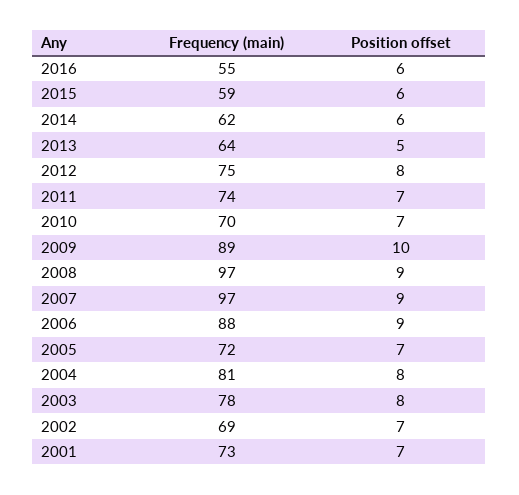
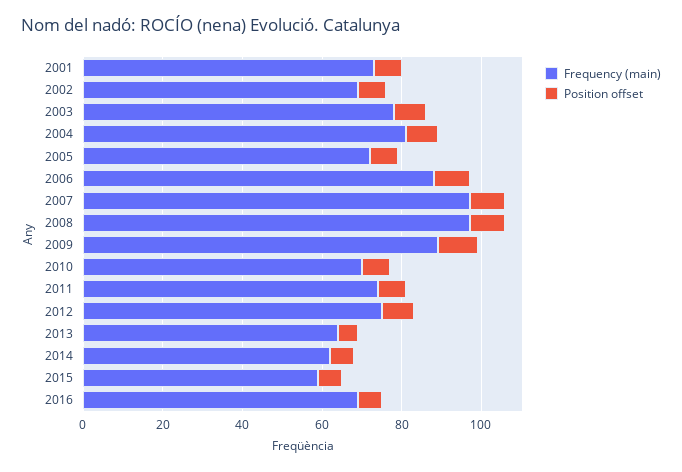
Frequency (main), 2016: 55 -> 70

